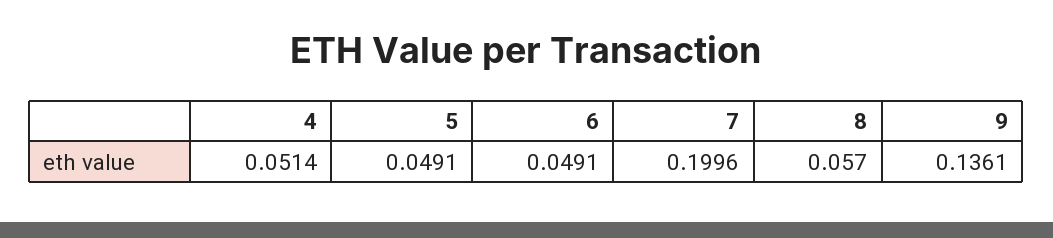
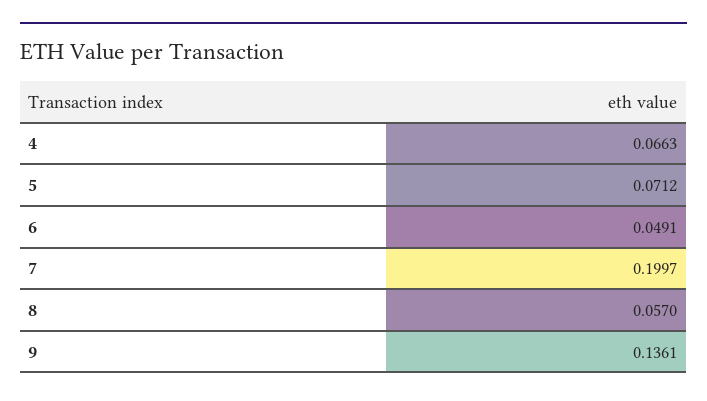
4: 0.0514 -> 0.0663
5: 0.0491 -> 0.0712
7: 0.1996 -> 0.1997

